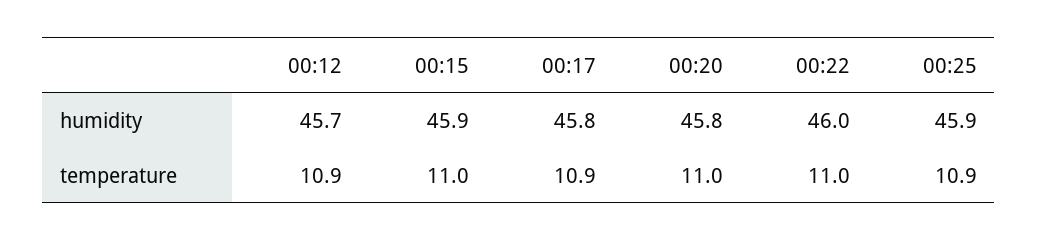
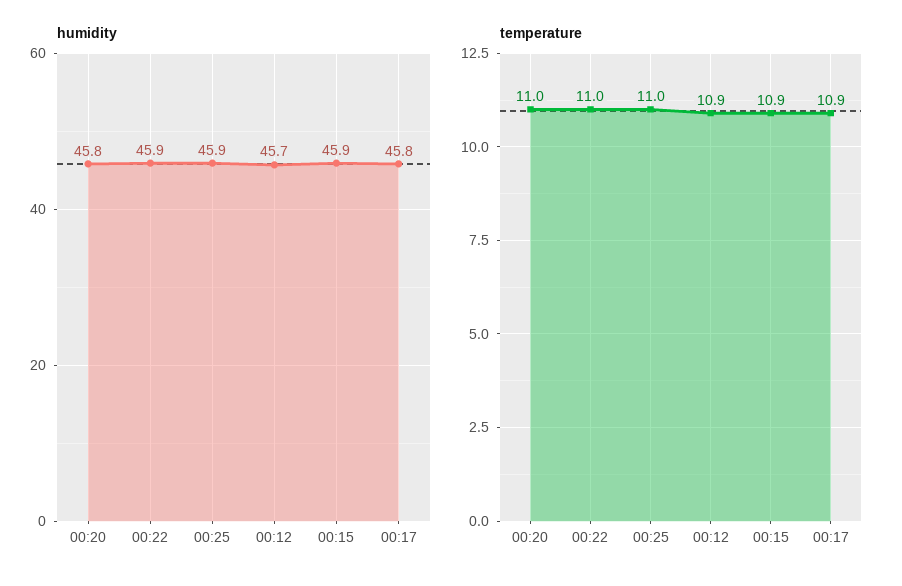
humidity, 00:22: 46 -> 45.9
temperature, 00:15: 11 -> 10.9
temperature, 00:25: 10.9 -> 11

